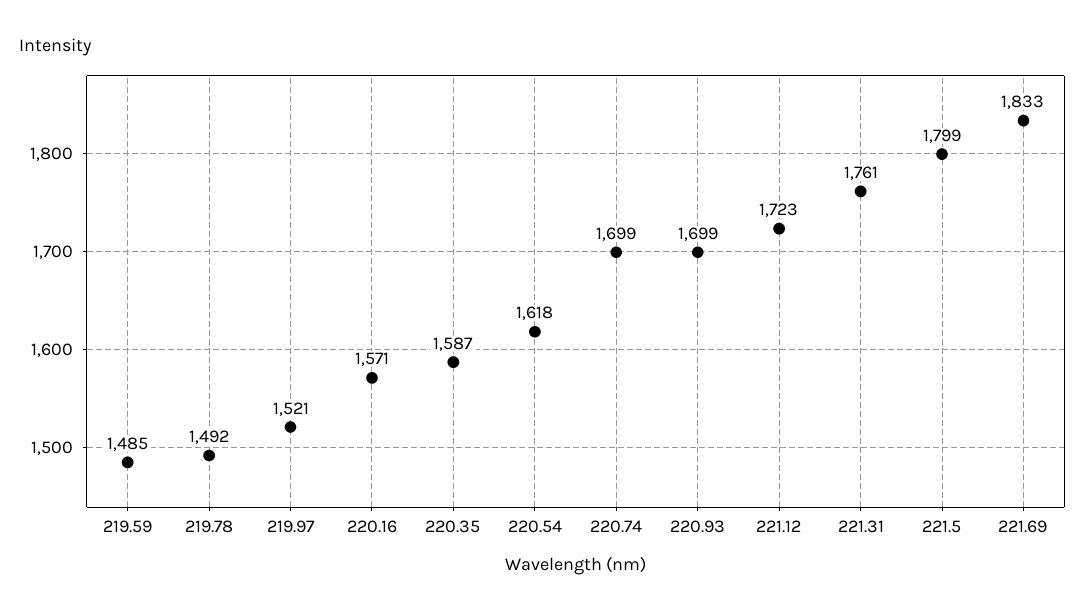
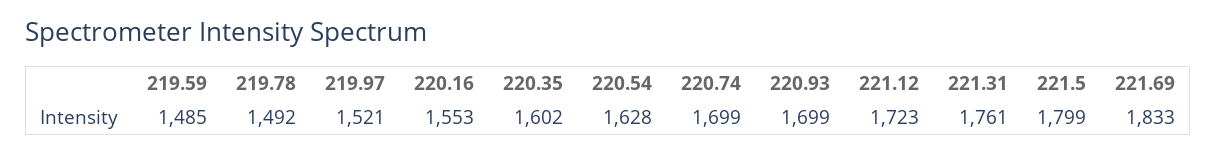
220.16: 1571 -> 1553
220.35: 1587 -> 1602
220.54: 1618 -> 1628

